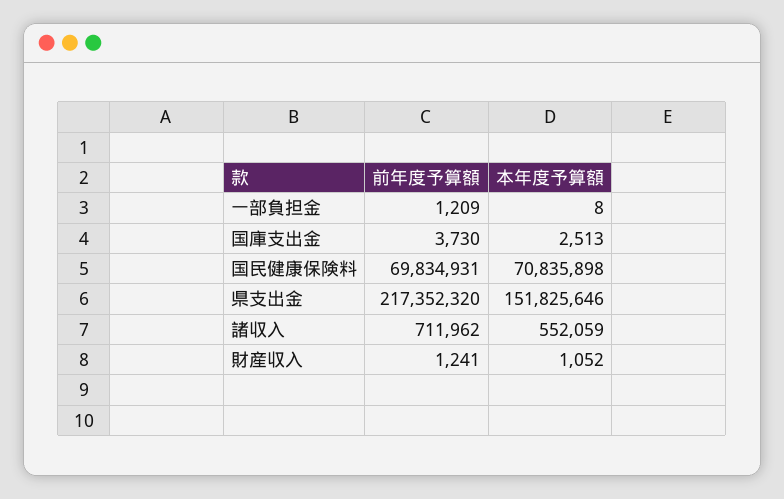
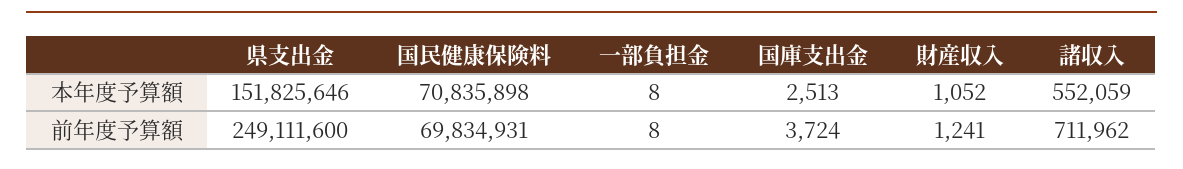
前年度予算額, 一部負担金: 1209 -> 8
前年度予算額, 国庫支出金: 3730 -> 3724
前年度予算額, 県支出金: 217352320 -> 249111600

